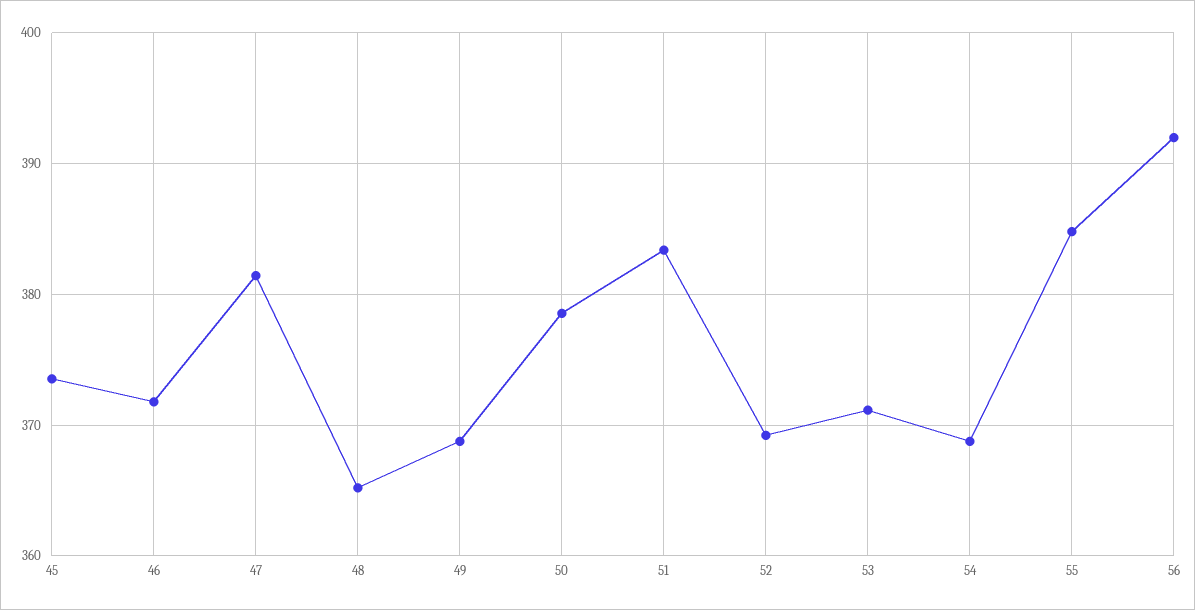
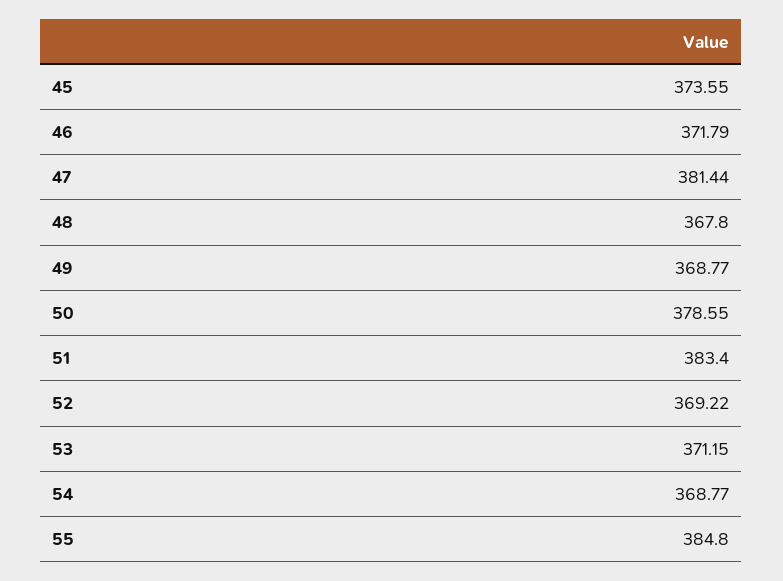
48: 365 -> 367.8
56: 392 -> none

